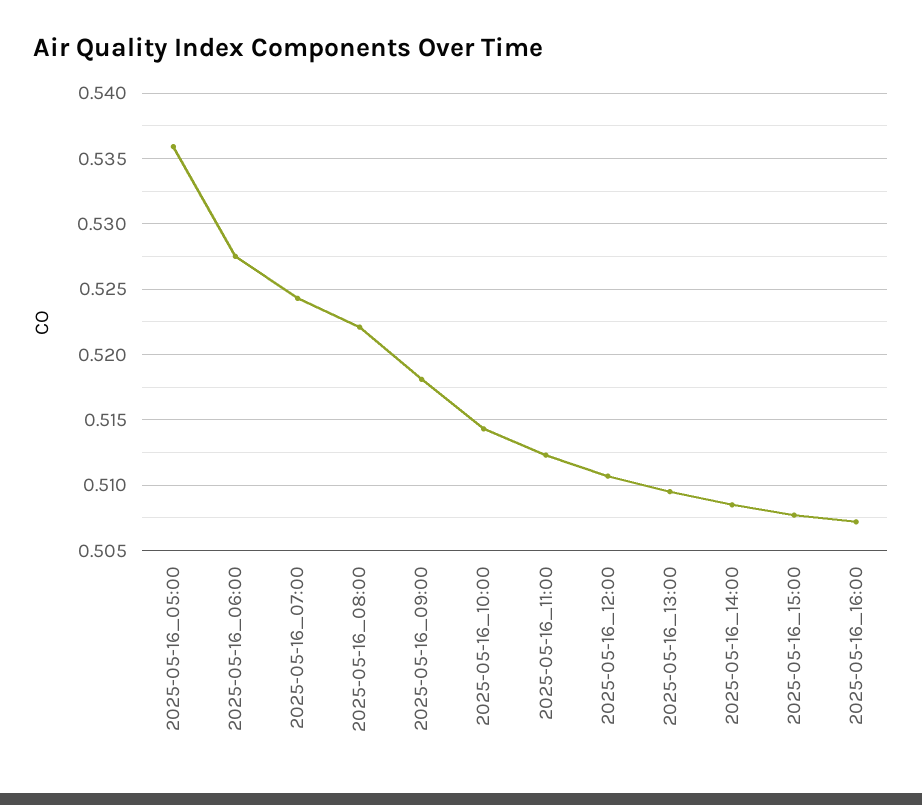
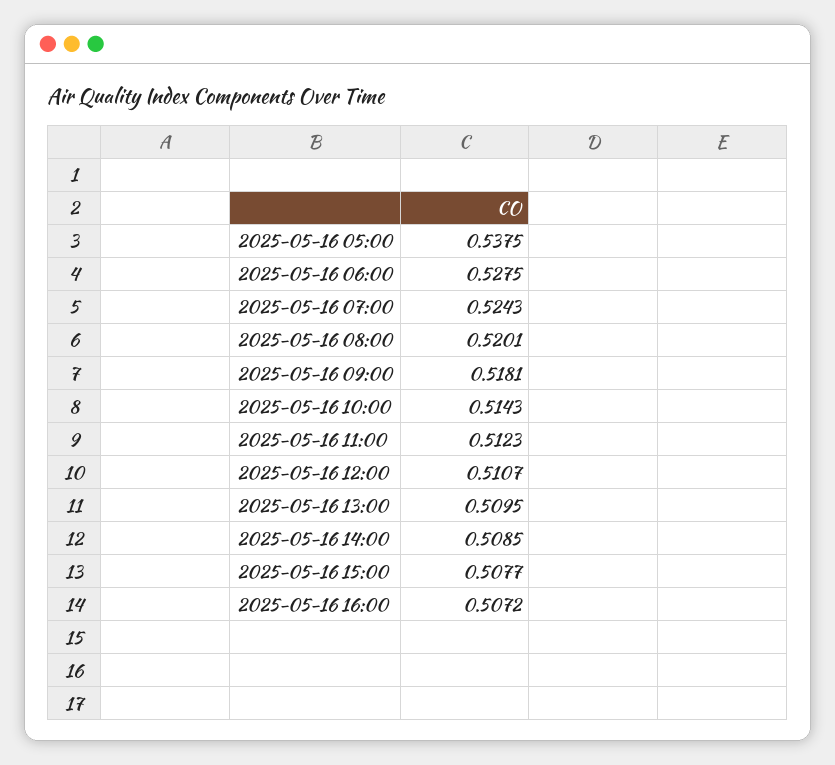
2025-05-16_05:00: 0.536 -> 0.5375
2025-05-16_08:00: 0.522 -> 0.5201

